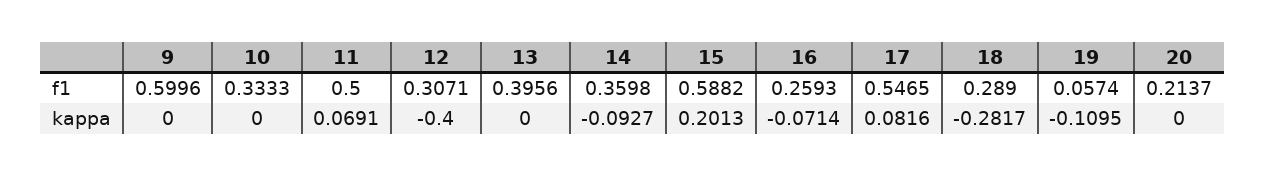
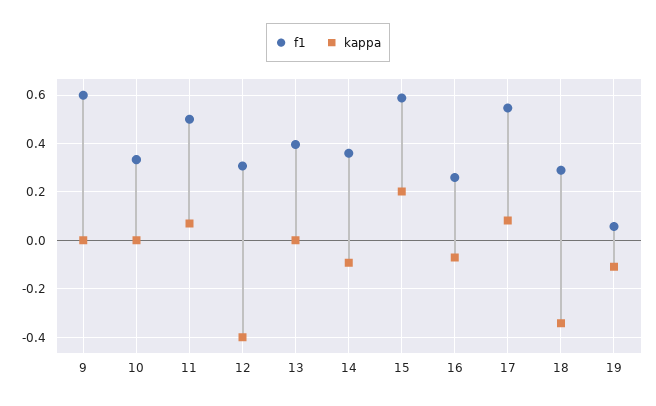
f1, 20: 0.2137 -> none
kappa, 18: -0.2817 -> -0.35
kappa, 20: 0 -> none

